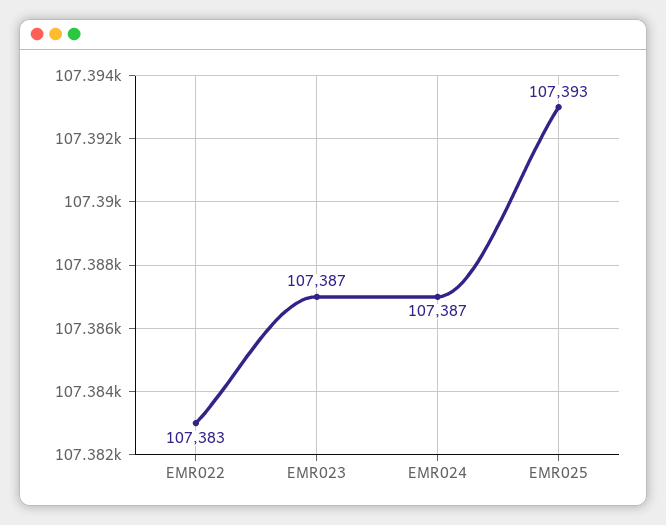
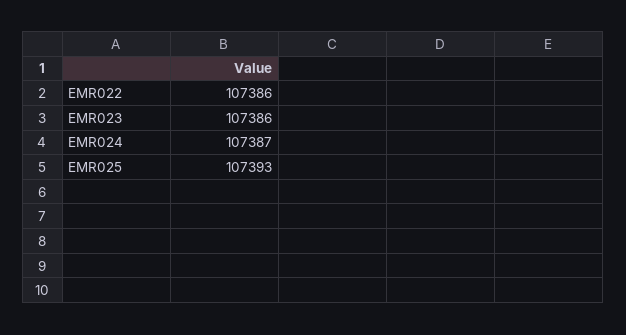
EMR022: 107383 -> 107386
EMR023: 107387 -> 107386

